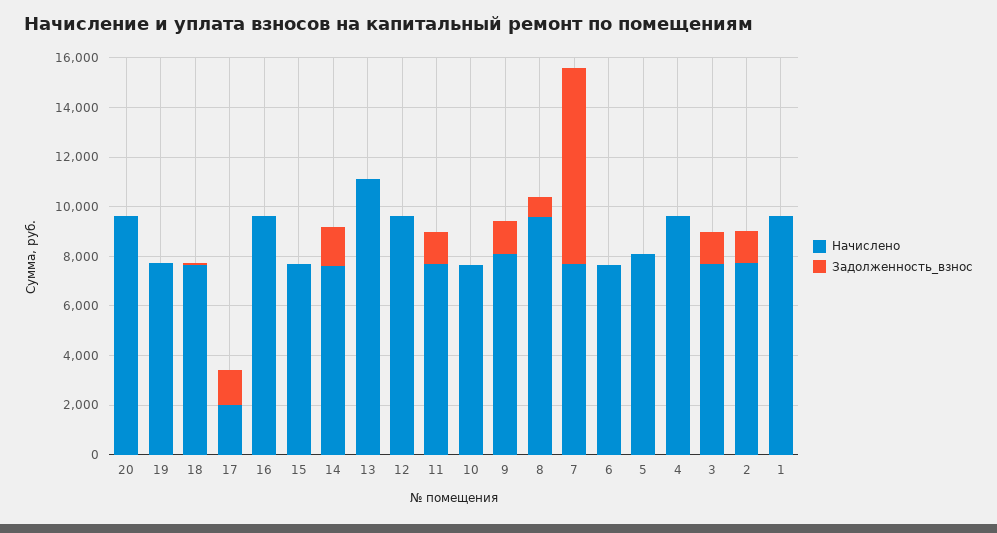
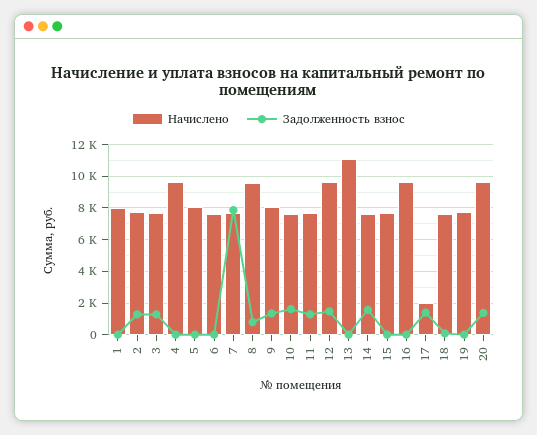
Задолженность_взнос, 20: 0 -> 1500
Задолженность_взнос, 12: 0 -> 1500
Задолженность_взнос, 10: 0 -> 1500
Начислено, 1: 9500 -> 8000

